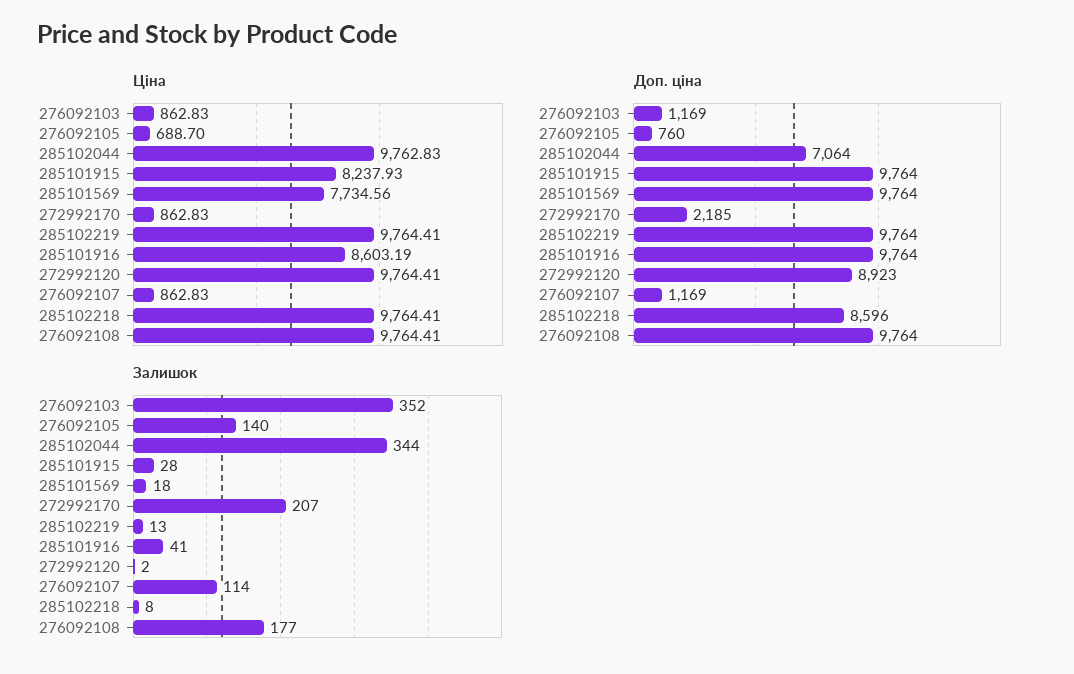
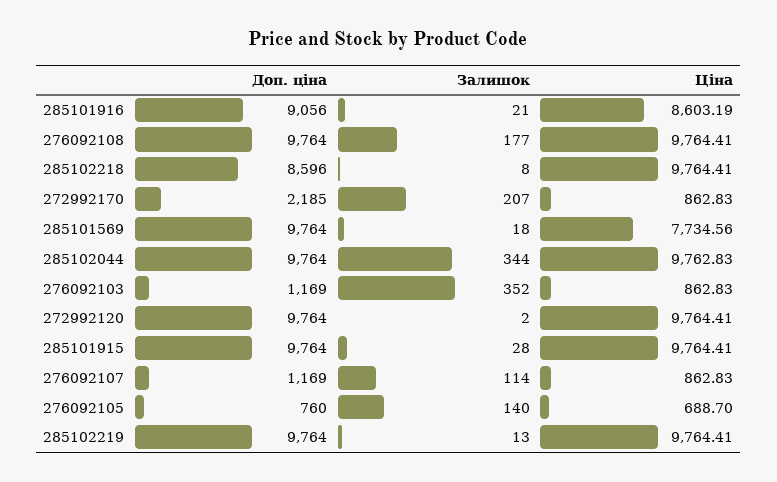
Ціна, 285101915: 8237.93 -> 9764.41
Доп. ціна, 285102044: 7064 -> 9764
Доп. ціна, 285101916: 9764 -> 9056
Доп. ціна, 272992120: 8923 -> 9764
Залишок, 285101916: 41 -> 21

